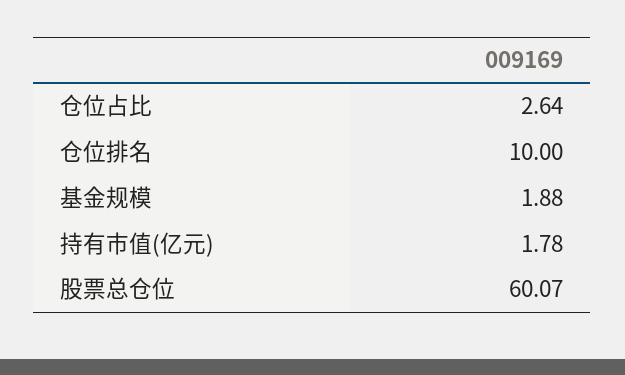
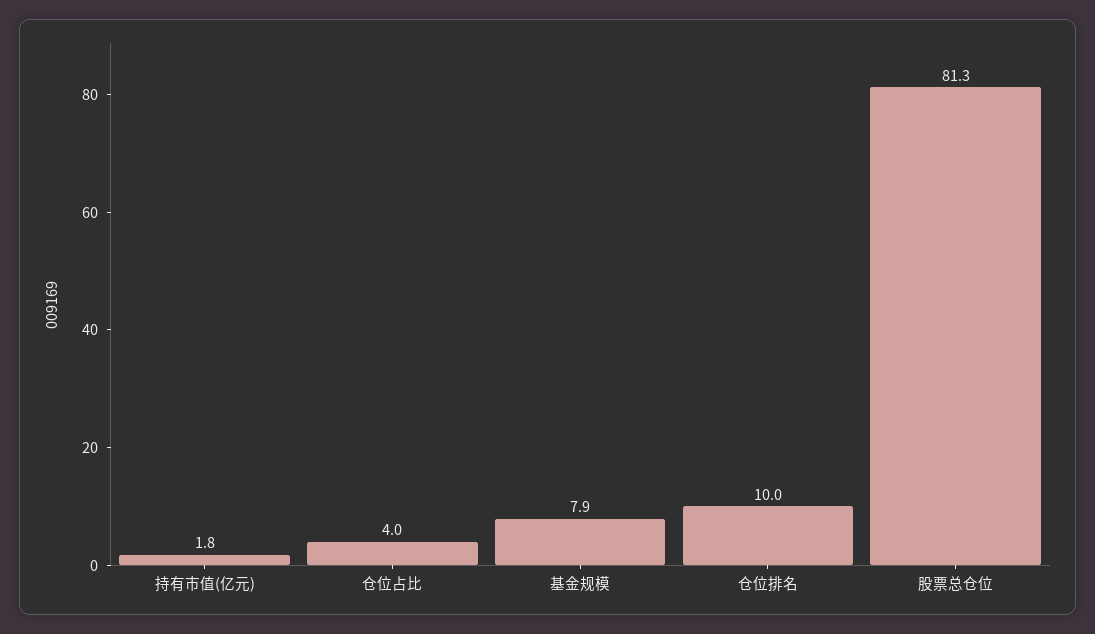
仓位占比: 2.64 -> 4
基金规模: 1.88 -> 7.9
股票总仓位: 60.07 -> 81.3

